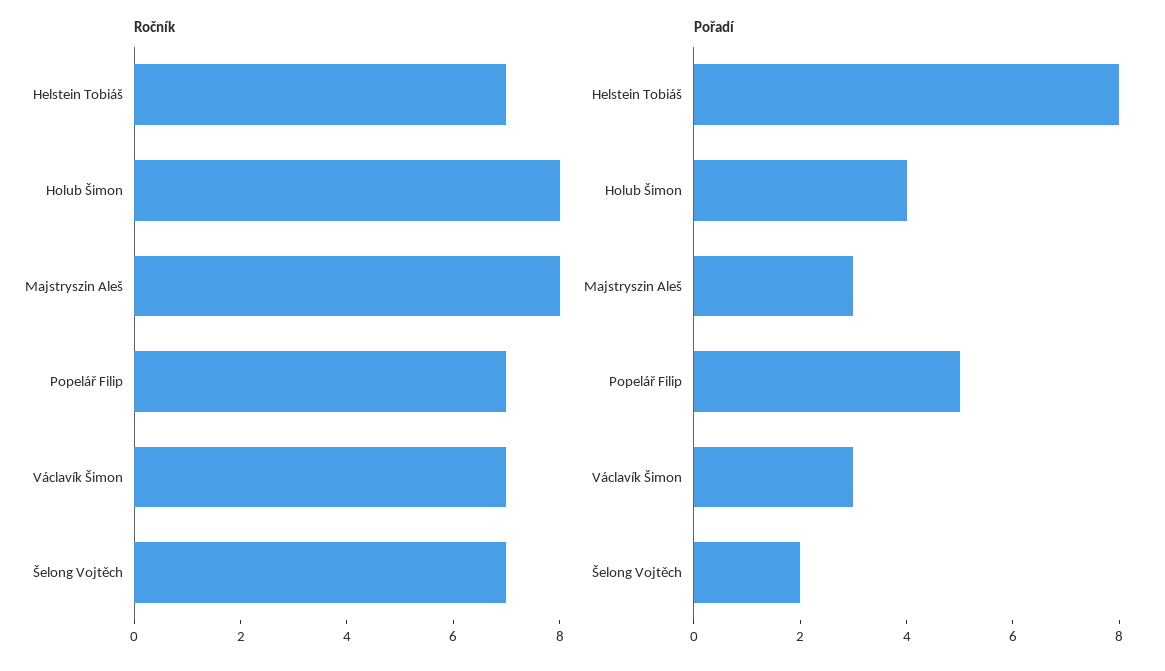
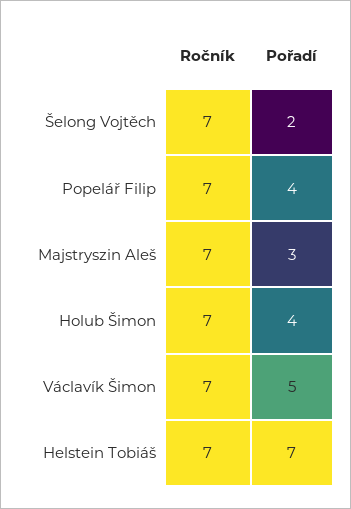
Ročník, Holub Šimon: 8 -> 7
Ročník, Majstryszin Aleš: 8 -> 7
Pořadí, Helstein Tobiáš: 8 -> 7
Pořadí, Popelář Filip: 5 -> 4
Pořadí, Václavík Šimon: 3 -> 5

